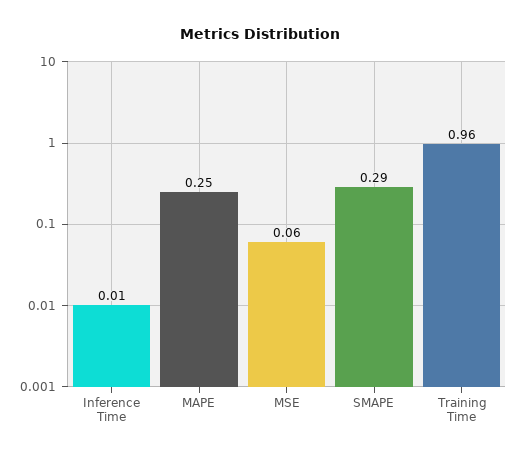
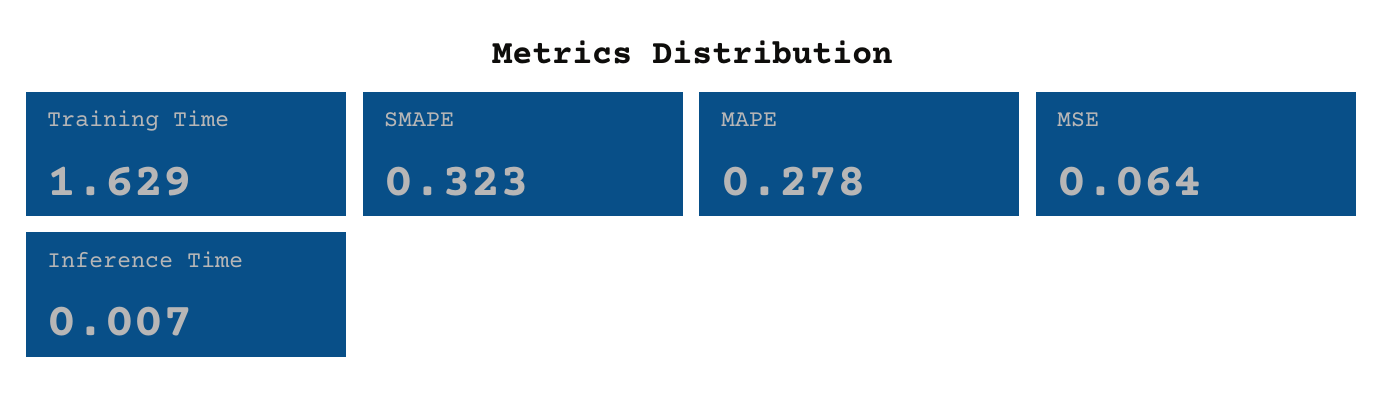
MAPE: 0.25 -> 0.278
SMAPE: 0.29 -> 0.323
Training Time: 0.96 -> 1.629

